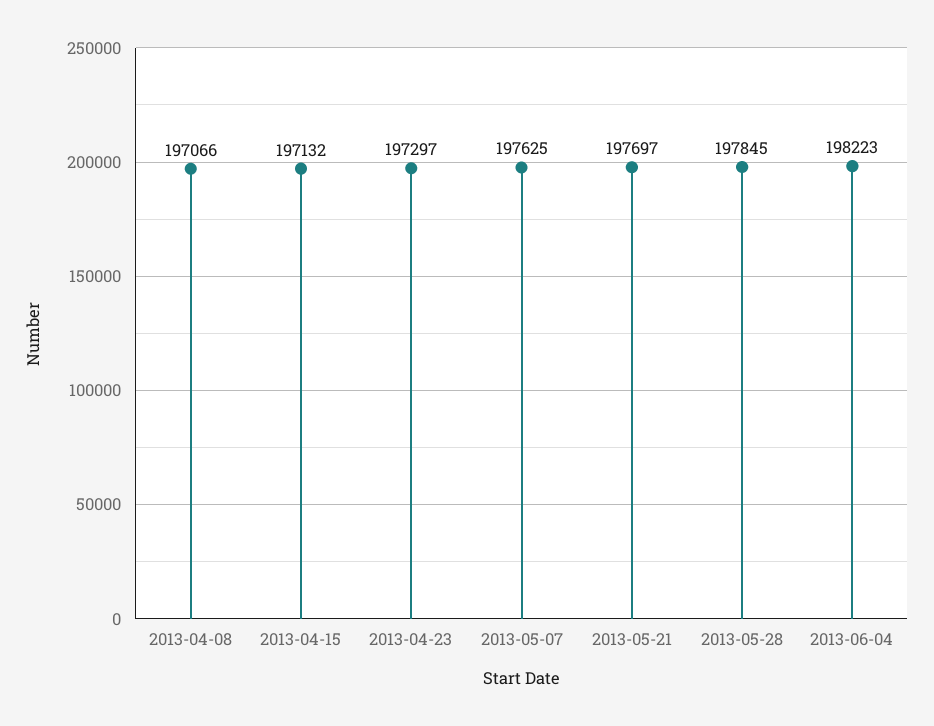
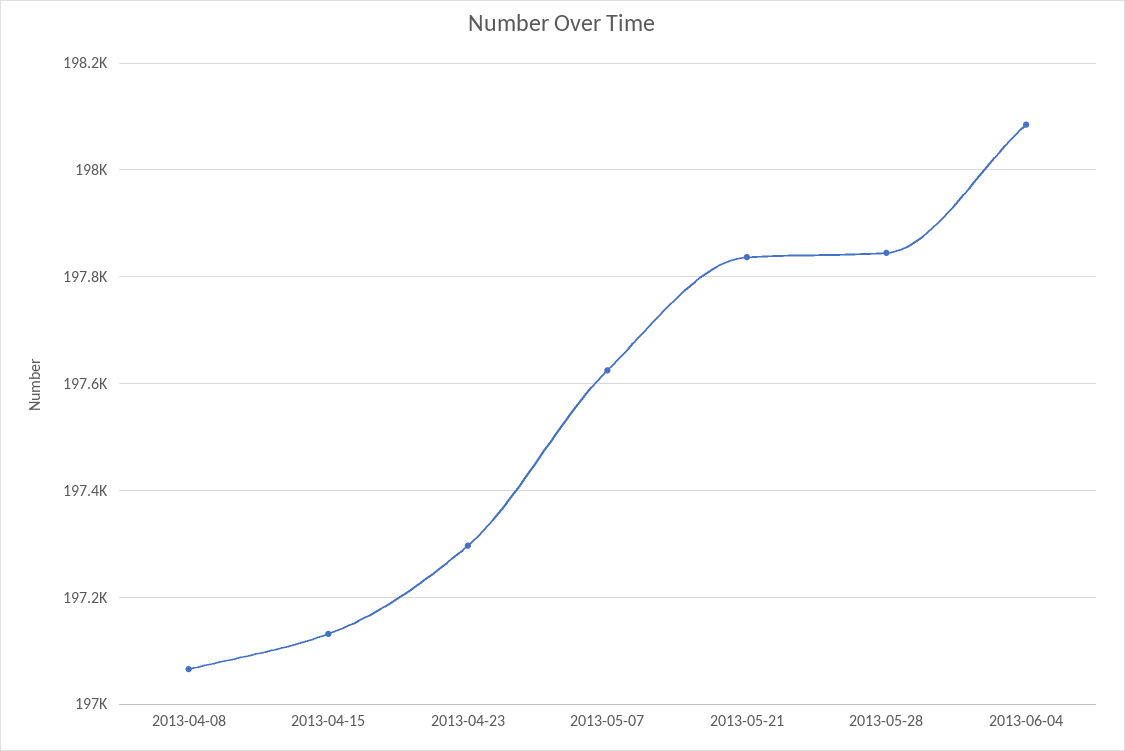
2013-05-21: 197697 -> 197840
2013-06-04: 198223 -> 198080

